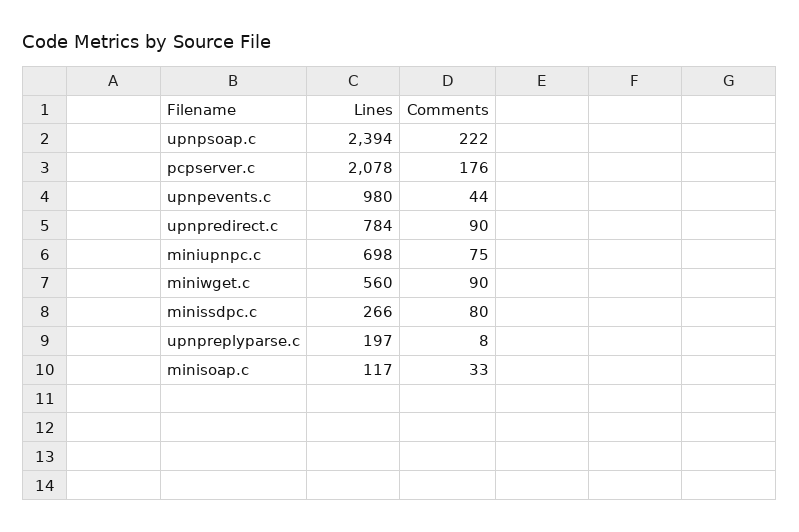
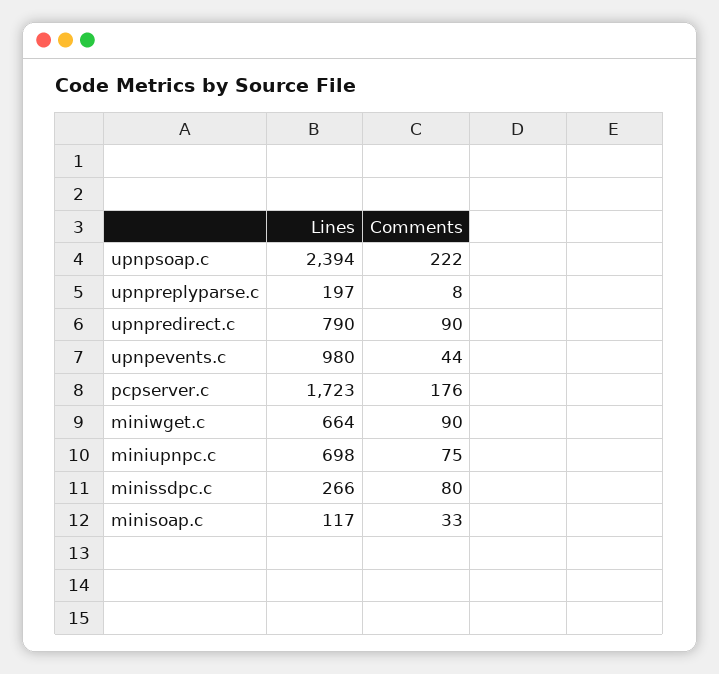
Lines, pcpserver.c: 2078 -> 1723
Lines, upnpredirect.c: 784 -> 790
Lines, miniwget.c: 560 -> 664

